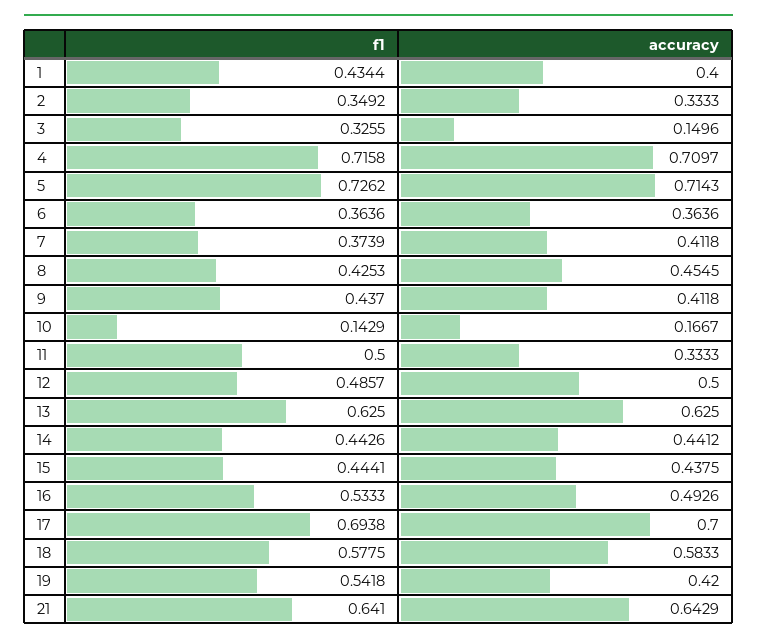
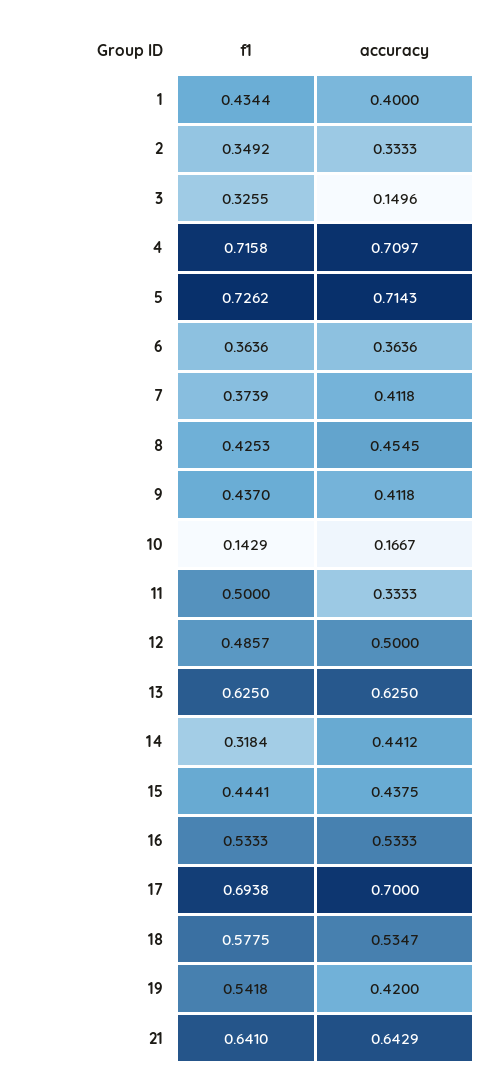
f1, 14: 0.4426 -> 0.3184
accuracy, 16: 0.4926 -> 0.5333
accuracy, 18: 0.5833 -> 0.5347

